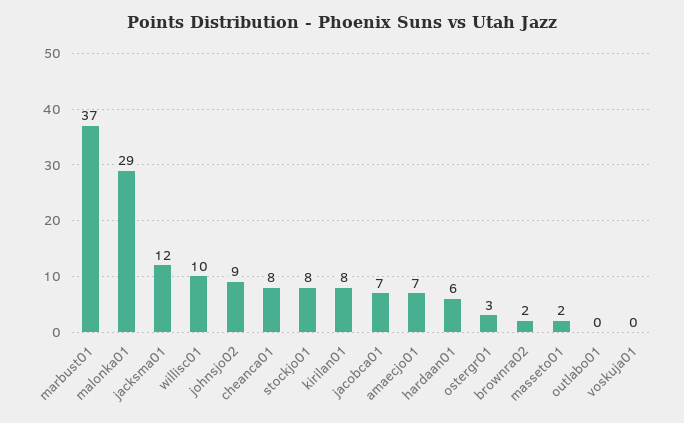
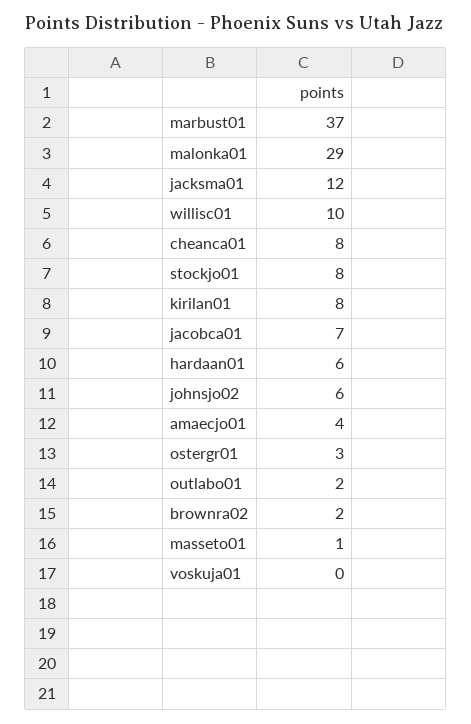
johnsjo02: 9 -> 6
amaecjo01: 7 -> 4
masseto01: 2 -> 1
outlabo01: 0 -> 2

